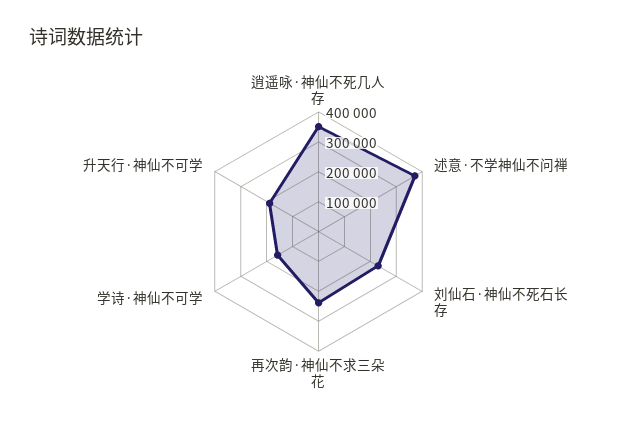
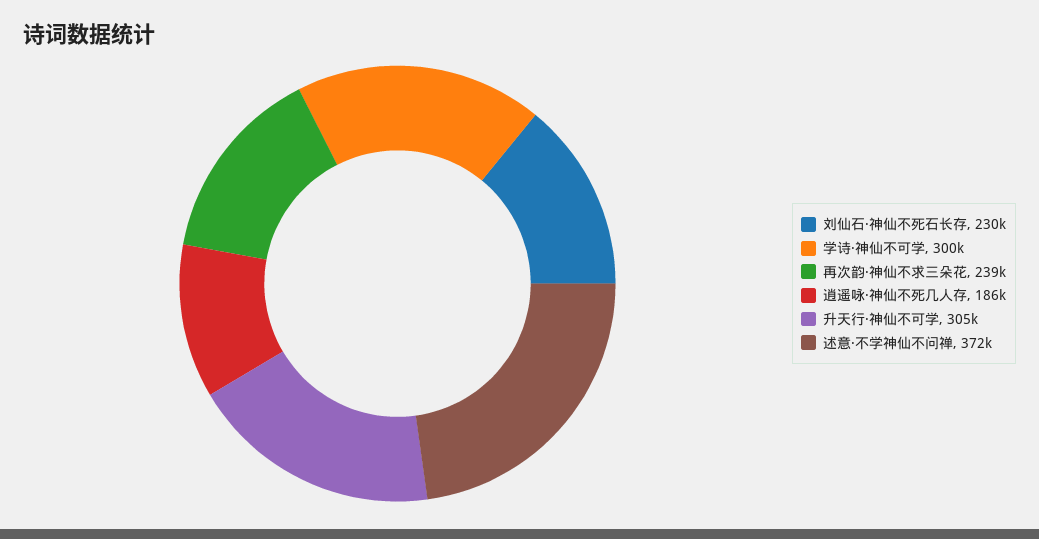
逍遥咏·神仙不死几人存: 350000 -> 186000
学诗·神仙不可学: 150000 -> 300000
升天行·神仙不可学: 200000 -> 305000

